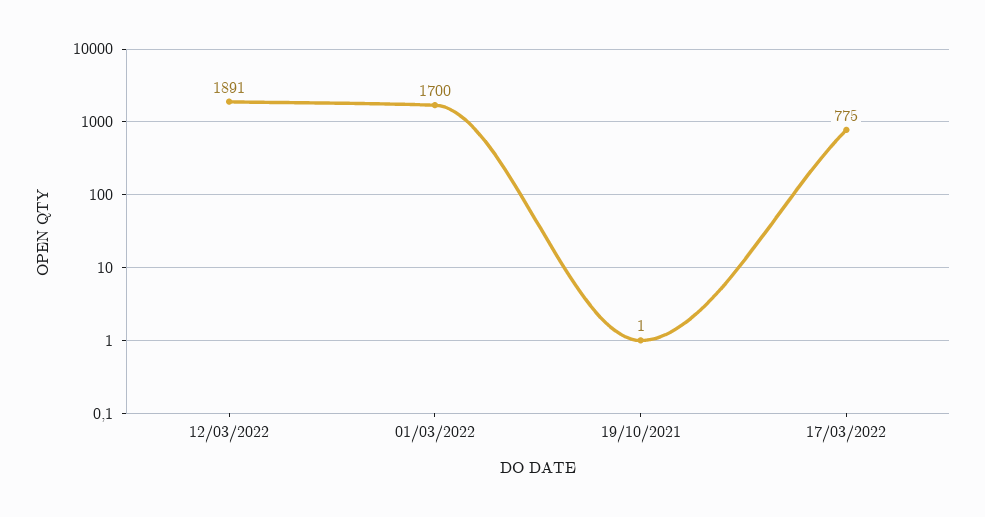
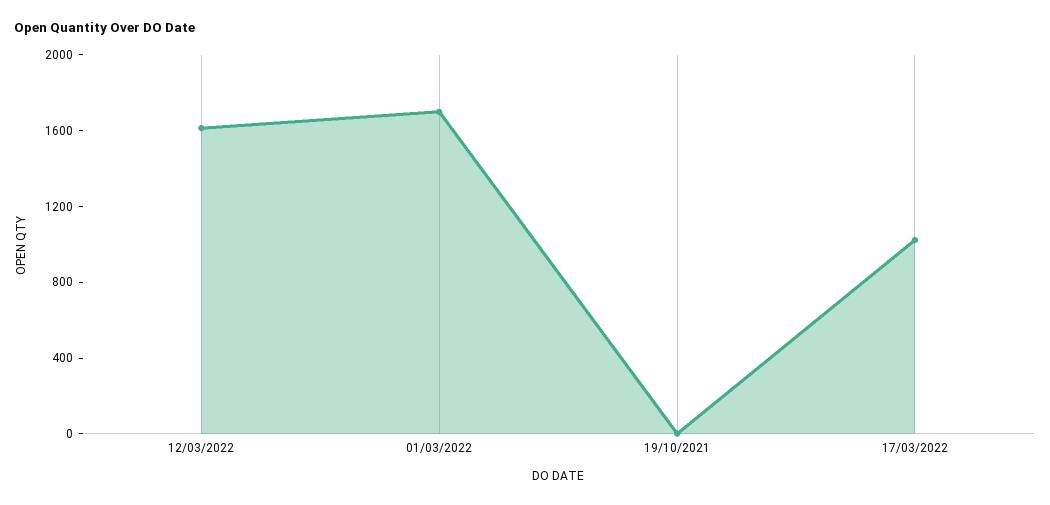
12/03/2022: 1891 -> 1600
17/03/2022: 775 -> 1000

